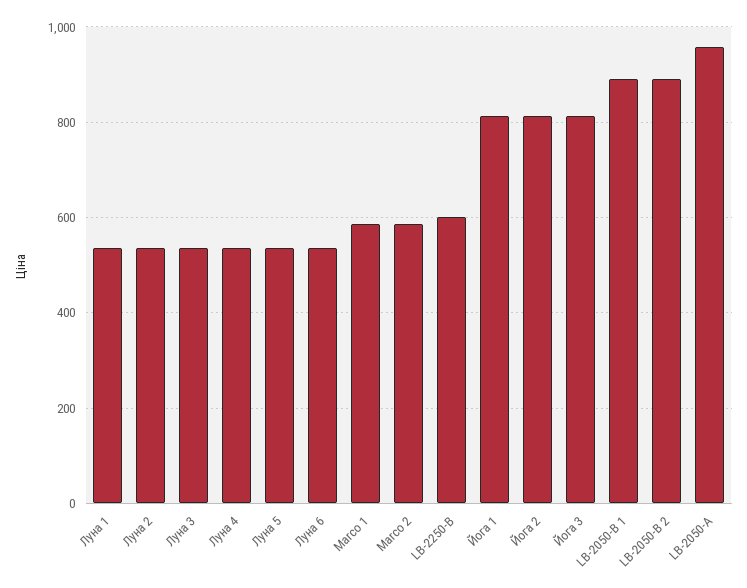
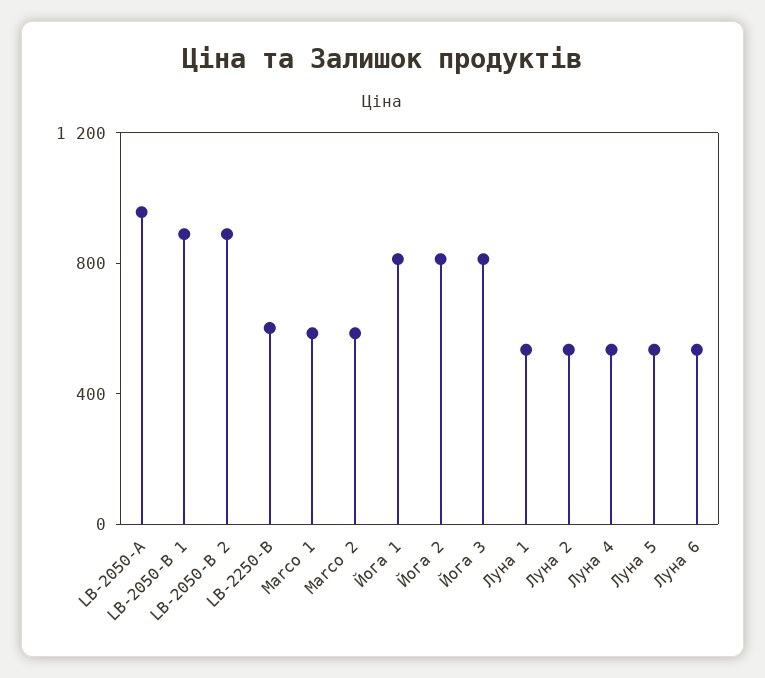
Луна 3: 540 -> none

